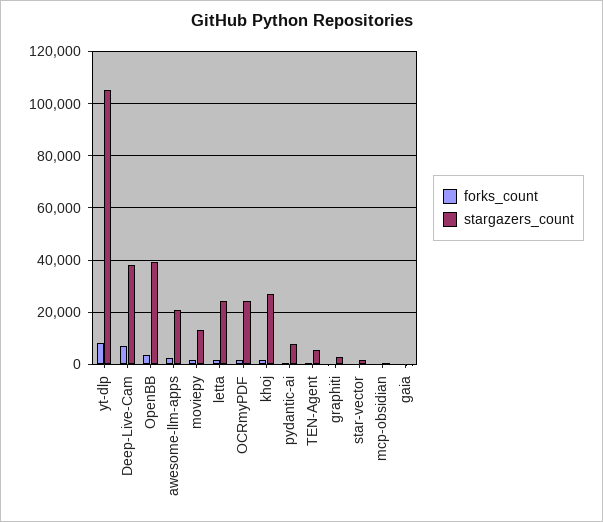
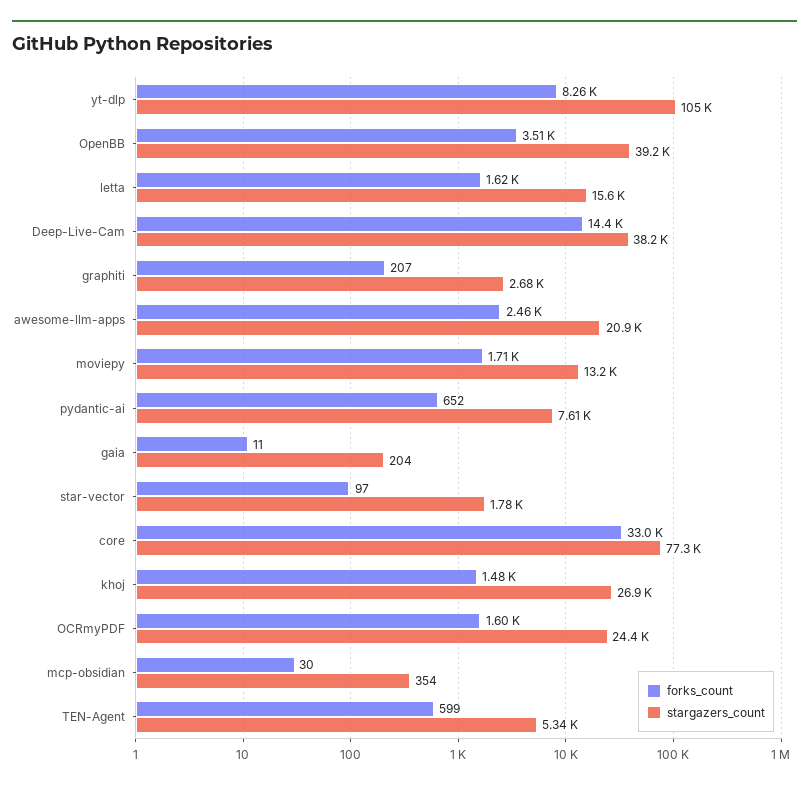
forks_count, Deep-Live-Cam: 7500 -> 14400
stargazers_count, letta: 25000 -> 15600
forks_count, core: none -> 33000
stargazers_count, core: none -> 77300

